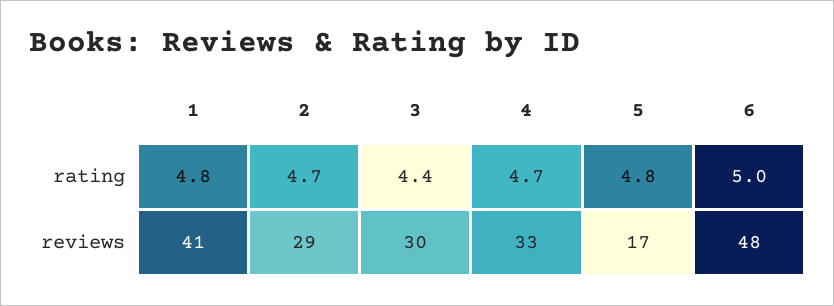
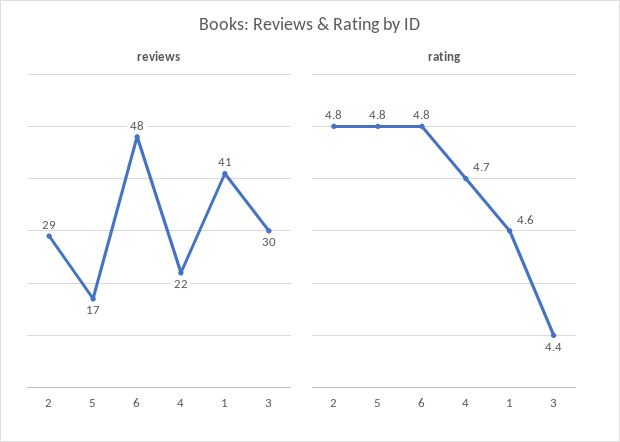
rating, 1: 4.8 -> 4.6
rating, 2: 4.7 -> 4.8
rating, 6: 5 -> 4.8
reviews, 4: 33 -> 22

